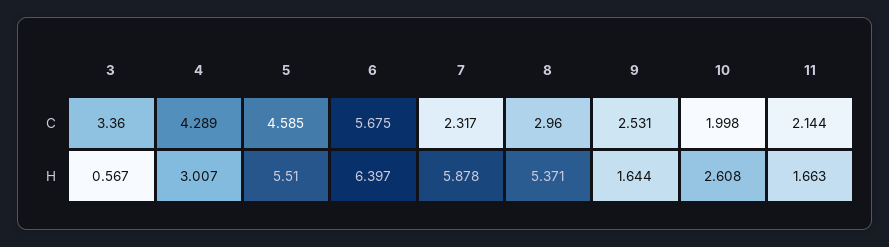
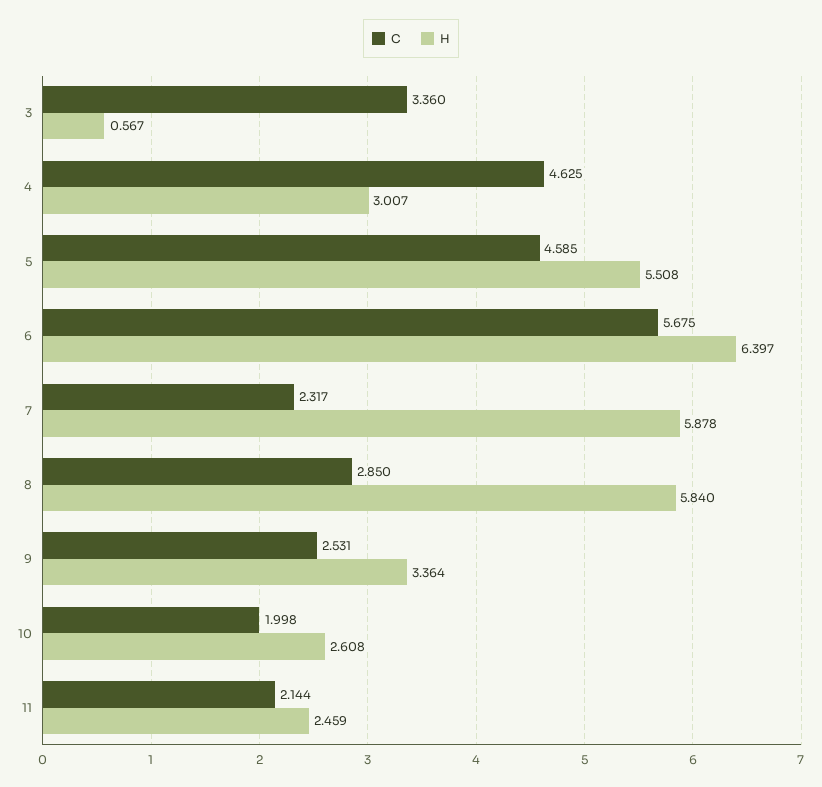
C, 4: 4.289 -> 4.625
C, 8: 2.96 -> 2.85
H, 5: 5.51 -> 5.508
H, 8: 5.371 -> 5.84
H, 9: 1.644 -> 3.364
H, 11: 1.663 -> 2.459

